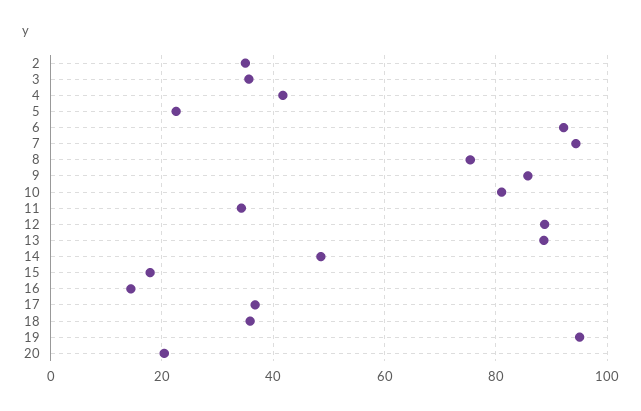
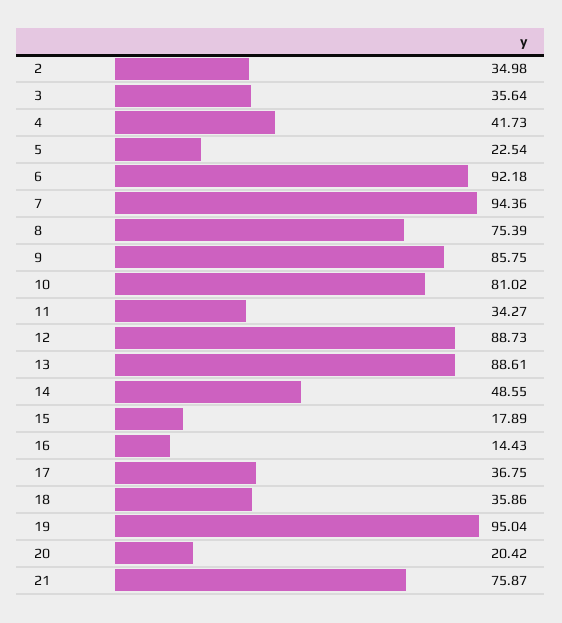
21: none -> 75.87

